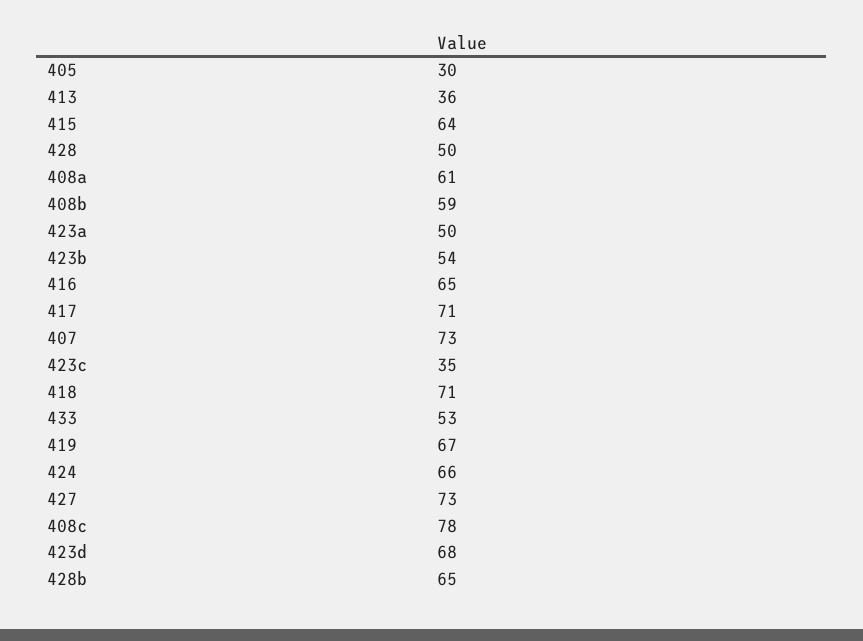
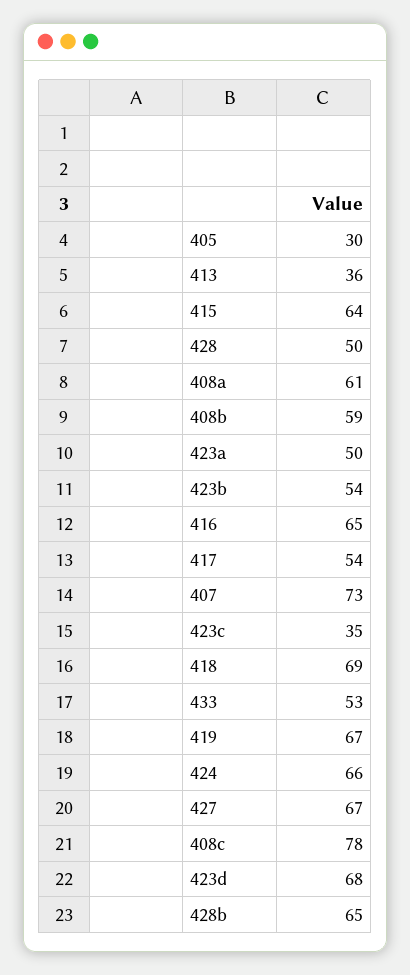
417: 71 -> 54
418: 71 -> 69
427: 73 -> 67

